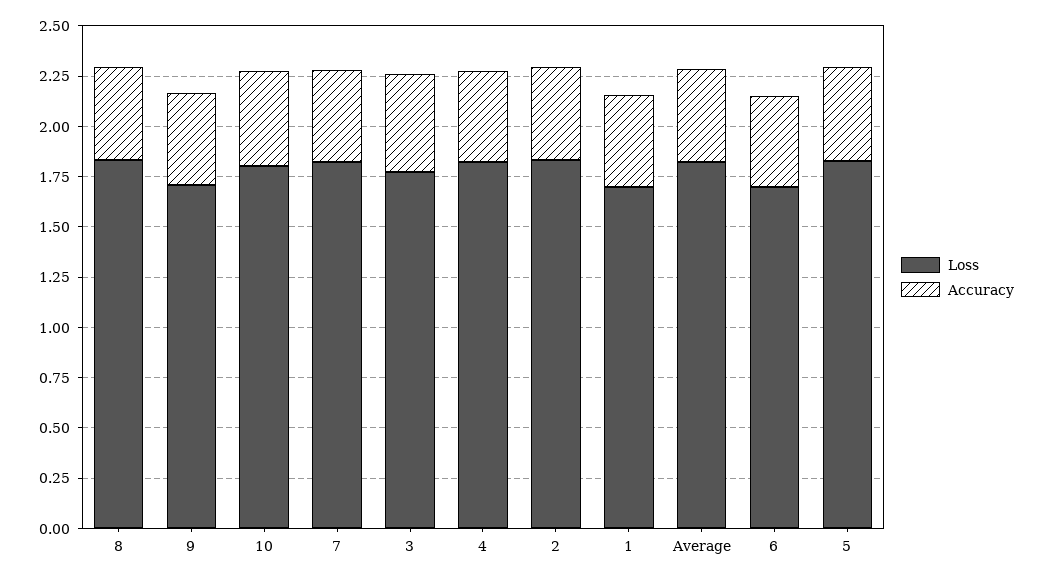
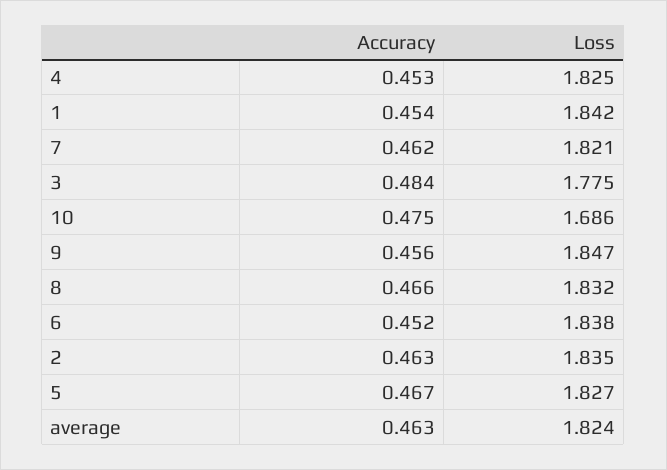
Loss, 9: 1.7 -> 1.847
Loss, 10: 1.8 -> 1.686
Loss, 1: 1.7 -> 1.842
Loss, 6: 1.7 -> 1.838

